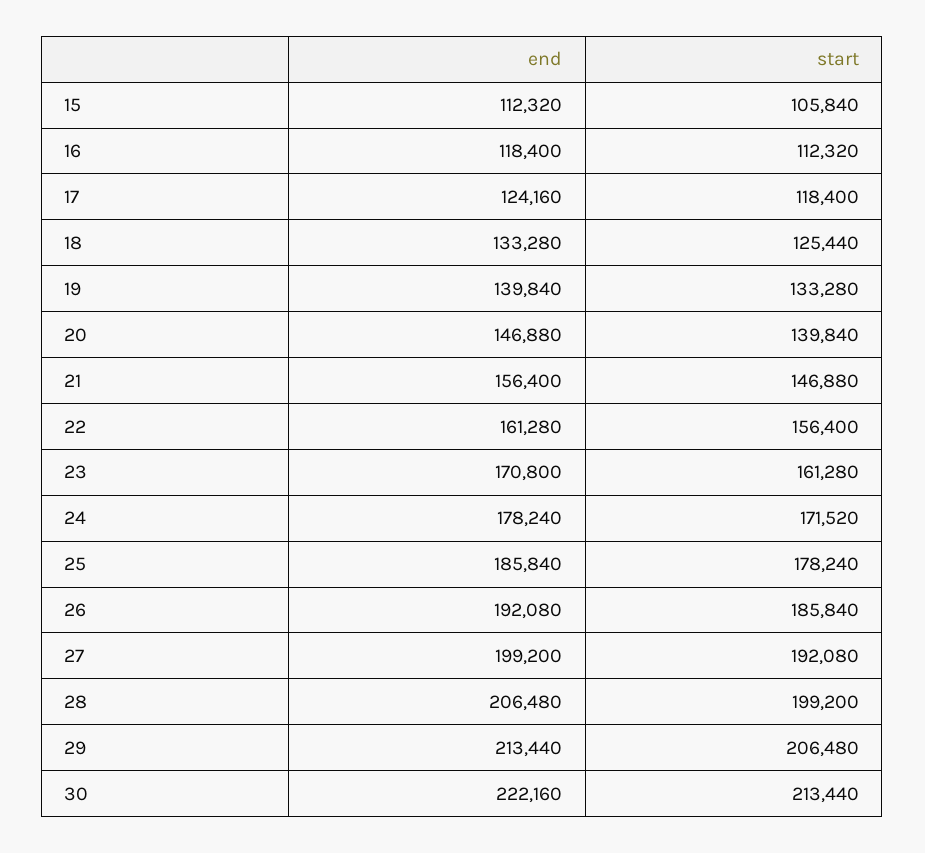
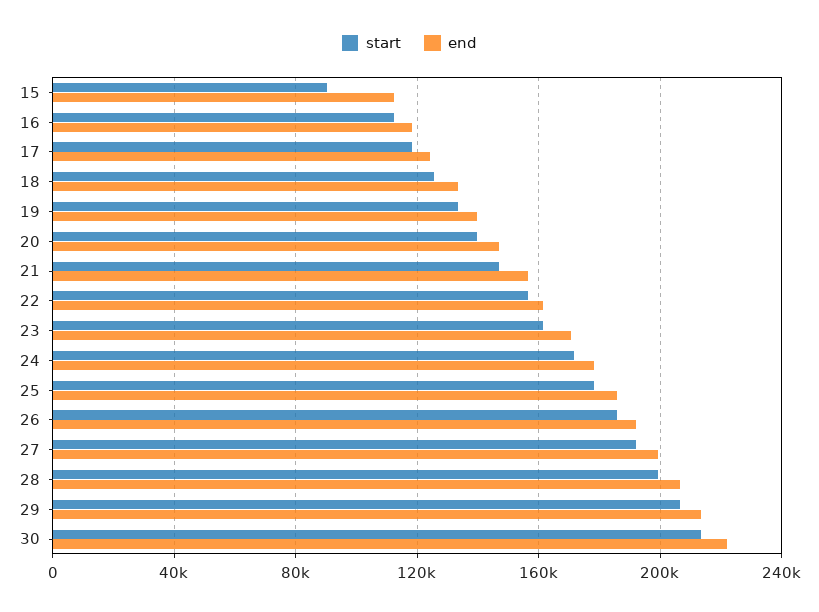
start, 15: 105840 -> 90000

